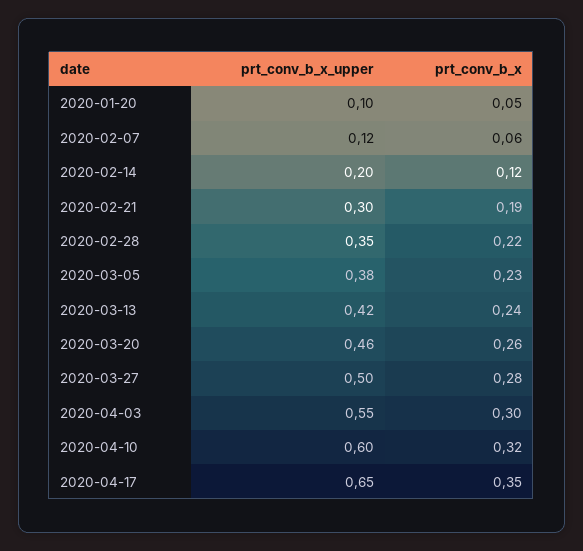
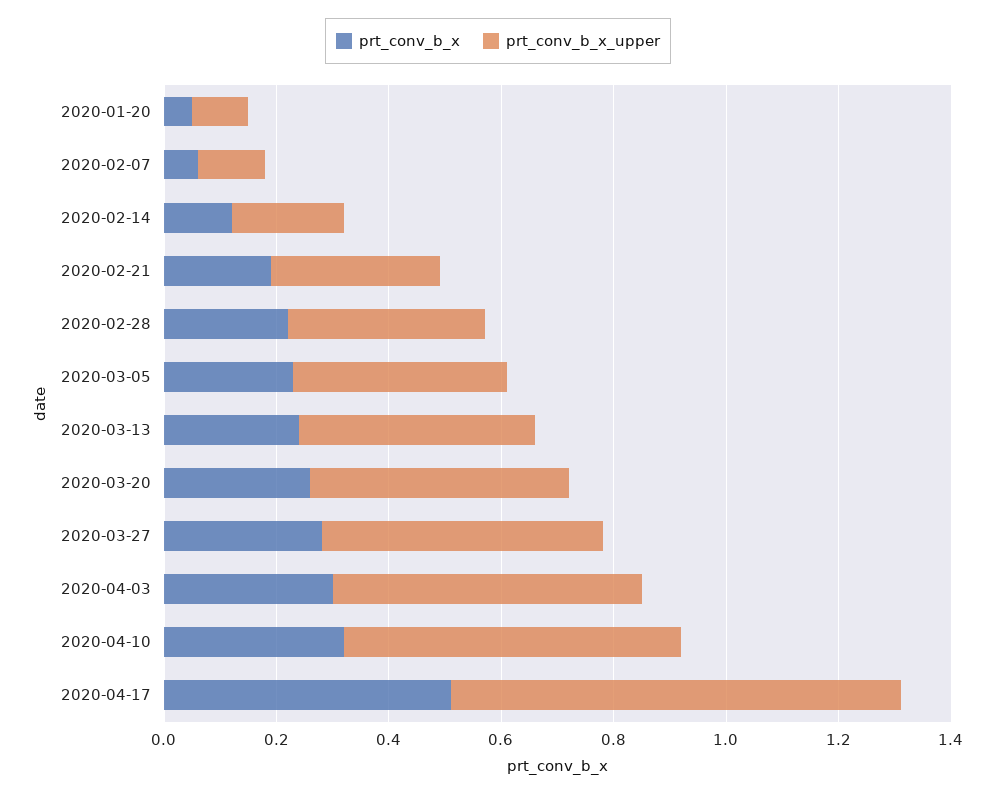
prt_conv_b_x_upper, 2020-04-17: 0.65 -> 0.8
prt_conv_b_x, 2020-04-17: 0.35 -> 0.5

